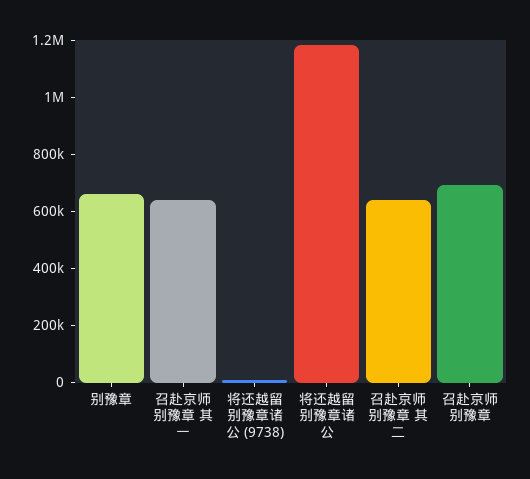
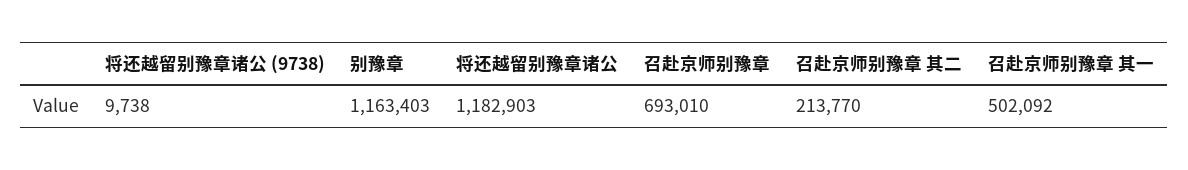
别豫章: 650000 -> 1163403
召赴京师别豫章 其一: 650000 -> 502092
召赴京师别豫章 其二: 650000 -> 213770

